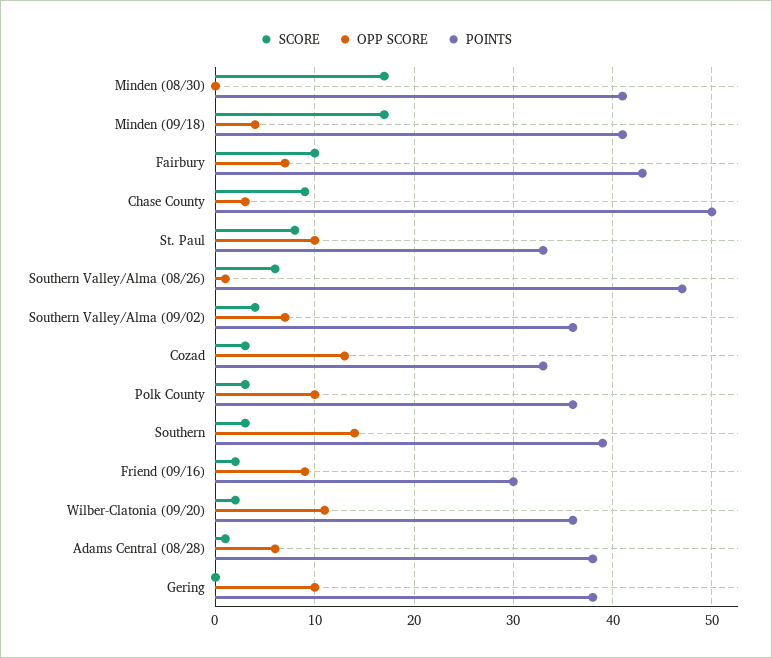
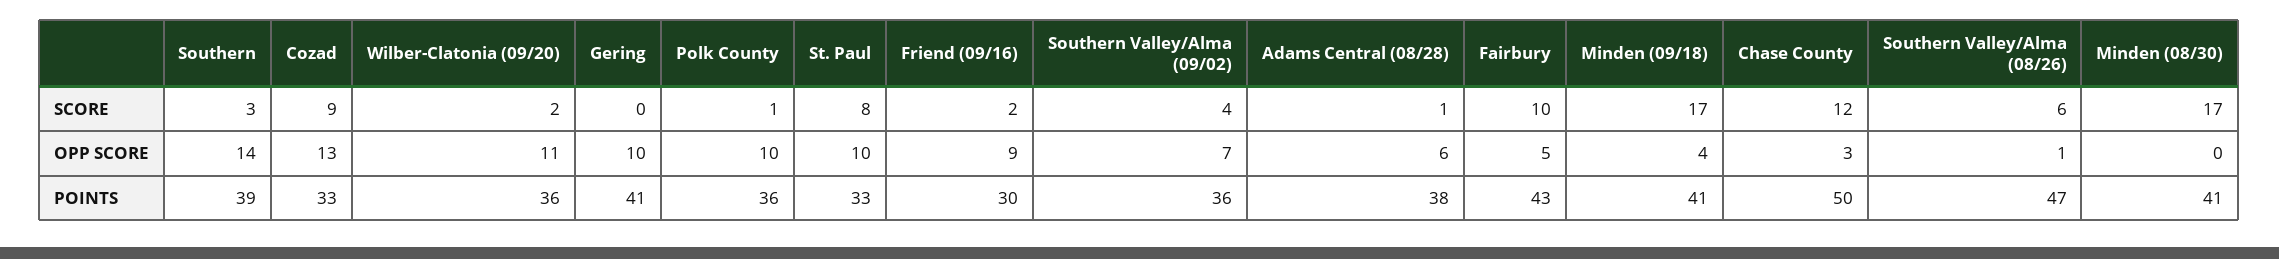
OPP SCORE, Fairbury: 7 -> 5
SCORE, Chase County: 9 -> 12
SCORE, Cozad: 3 -> 9
SCORE, Polk County: 3 -> 1
POINTS, Gering: 38 -> 41

